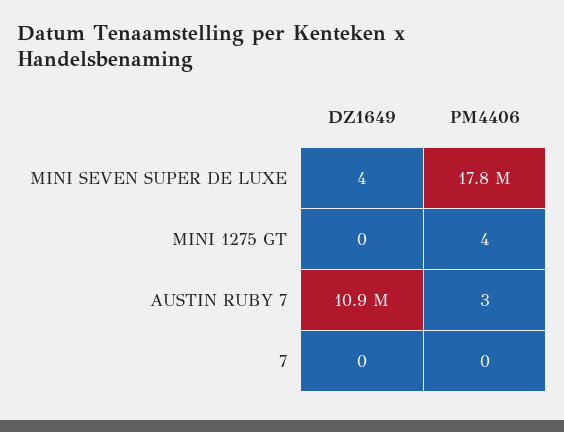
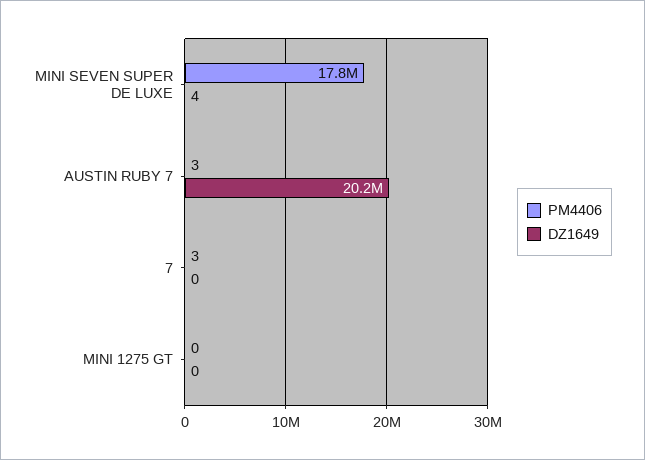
PM4406, MINI 1275 GT: 4 -> 0
DZ1649, AUSTIN RUBY 7: 10900000 -> 20200000
PM4406, 7: 0 -> 3

